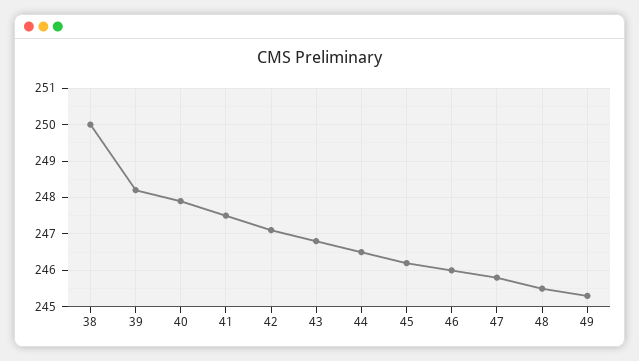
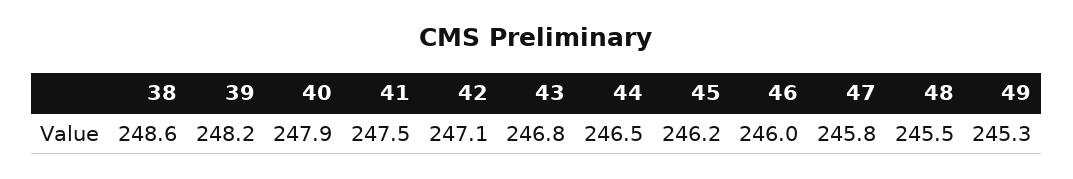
38: 250 -> 248.6

